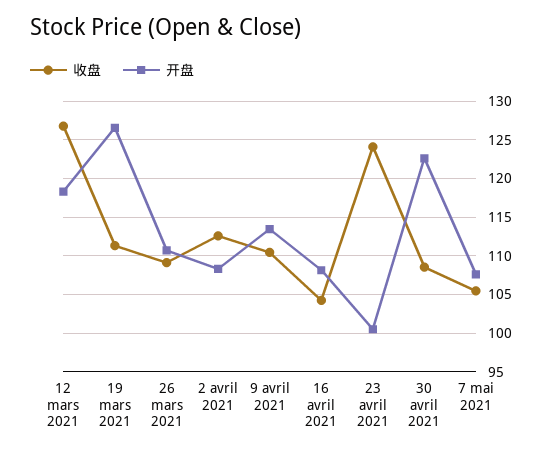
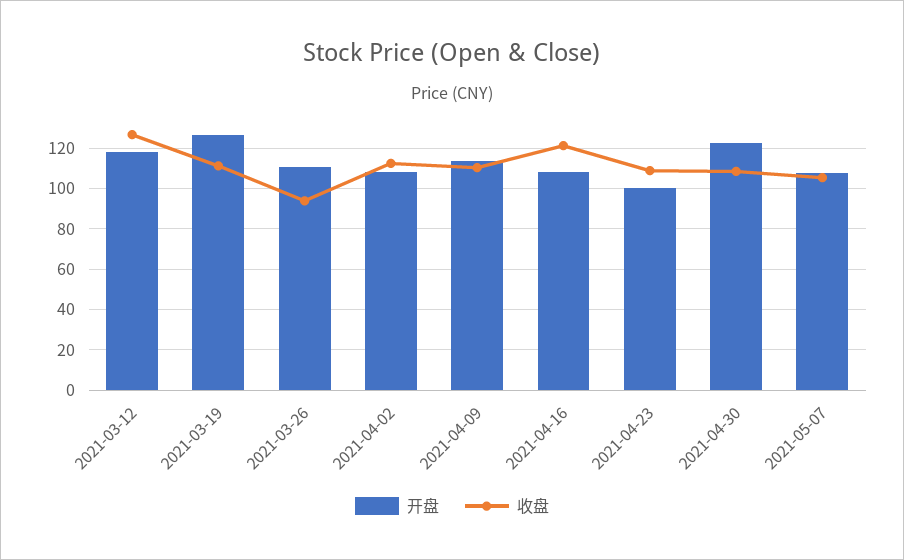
收盘, 26 mars 2021: 109 -> 95
收盘, 16 avril 2021: 104 -> 120
收盘, 23 avril 2021: 124 -> 110

